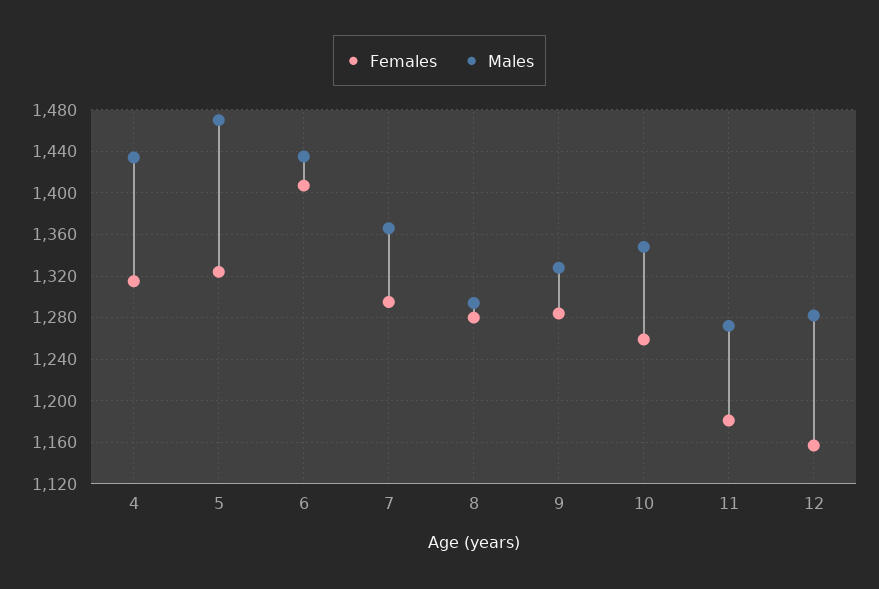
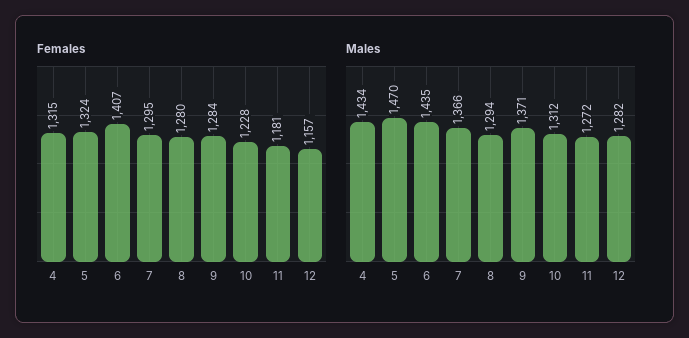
Males, 9: 1330 -> 1371
Females, 10: 1260 -> 1228
Males, 10: 1350 -> 1312

